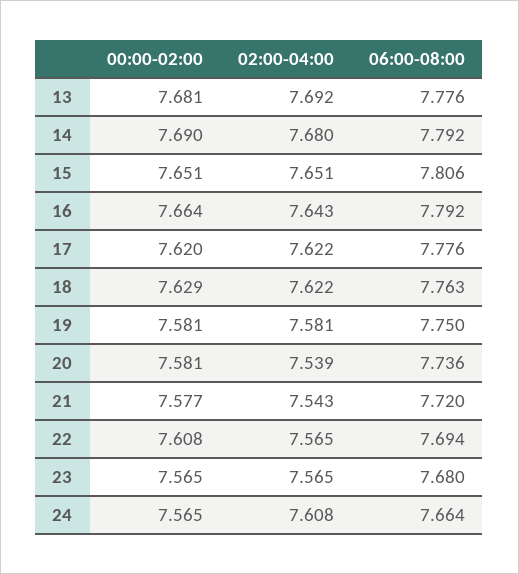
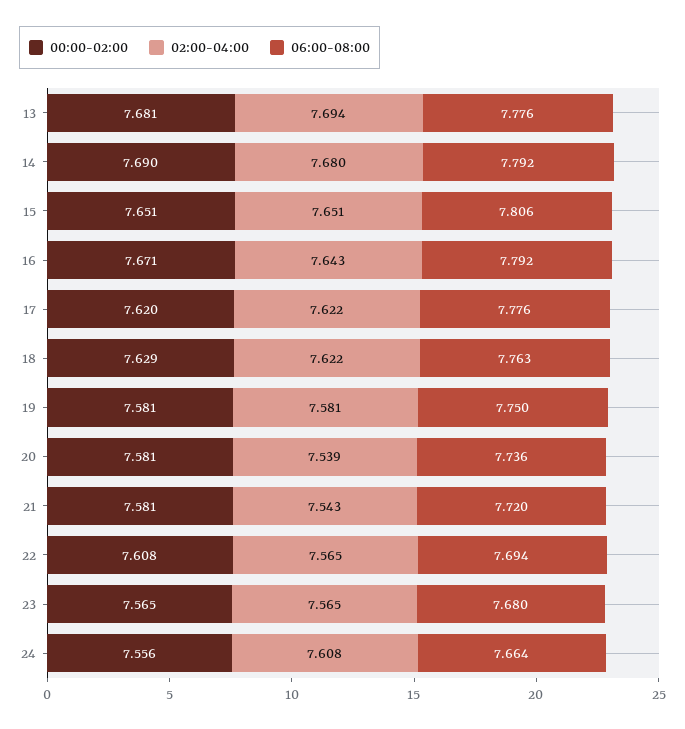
02:00-04:00, 13: 7.692 -> 7.694
00:00-02:00, 16: 7.664 -> 7.671
00:00-02:00, 21: 7.577 -> 7.581
00:00-02:00, 24: 7.565 -> 7.556

